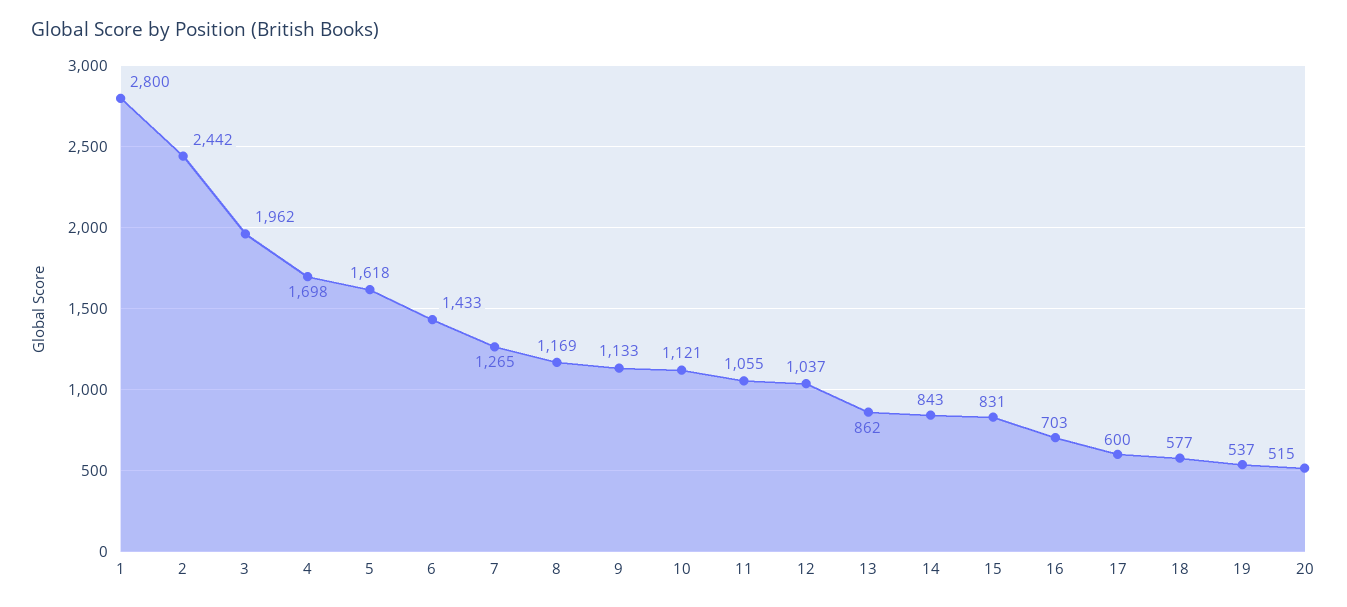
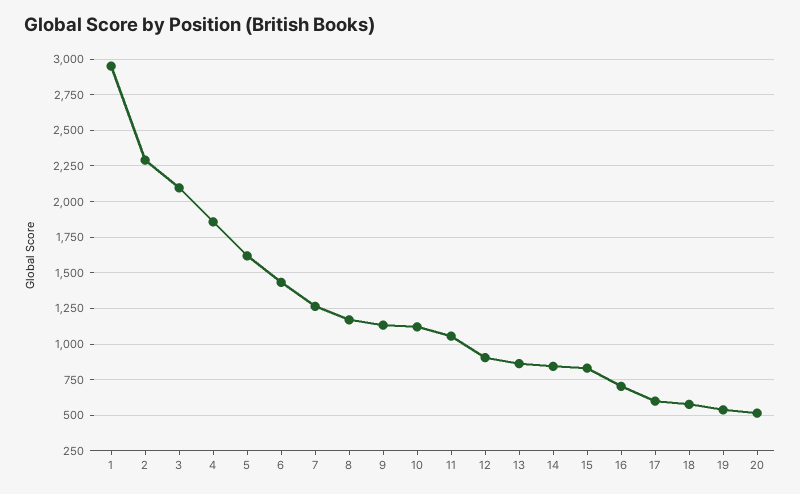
1: 2800 -> 2950
2: 2442 -> 2300
3: 1962 -> 2100
4: 1698 -> 1850
12: 1037 -> 900

